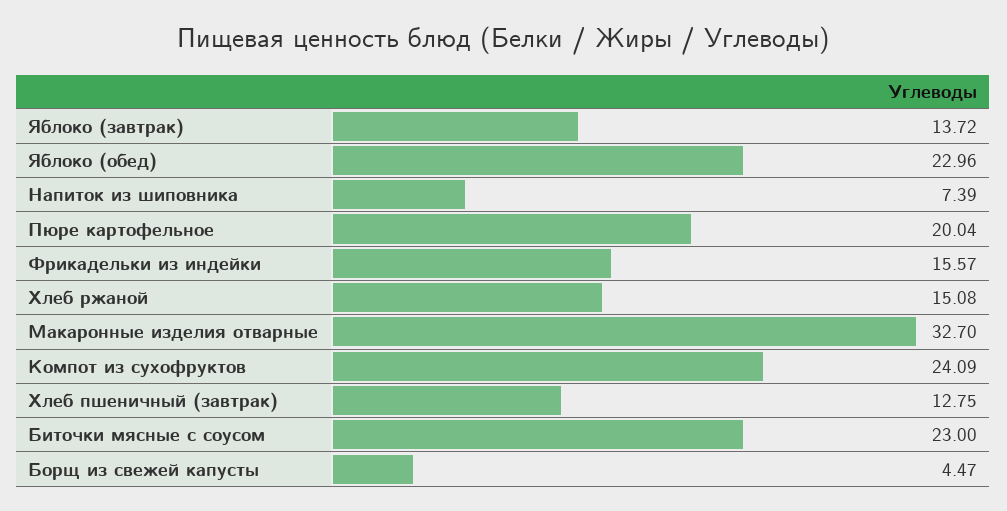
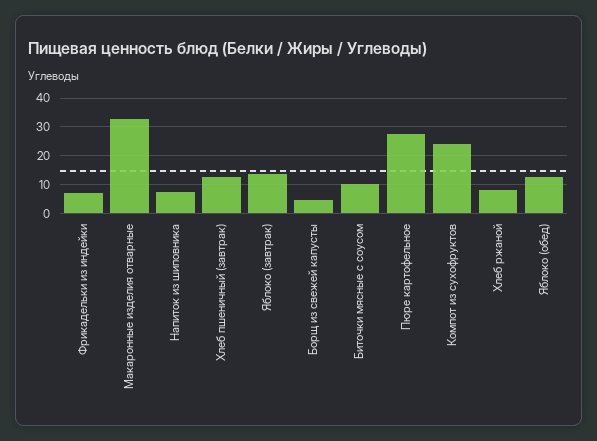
Яблоко (обед): 22.96 -> 12.5
Пюре картофельное: 20.04 -> 27.5
Фрикадельки из индейки: 15.57 -> 7.5
Хлеб ржаной: 15.08 -> 7.5
Биточки мясные с соусом: 23 -> 10

